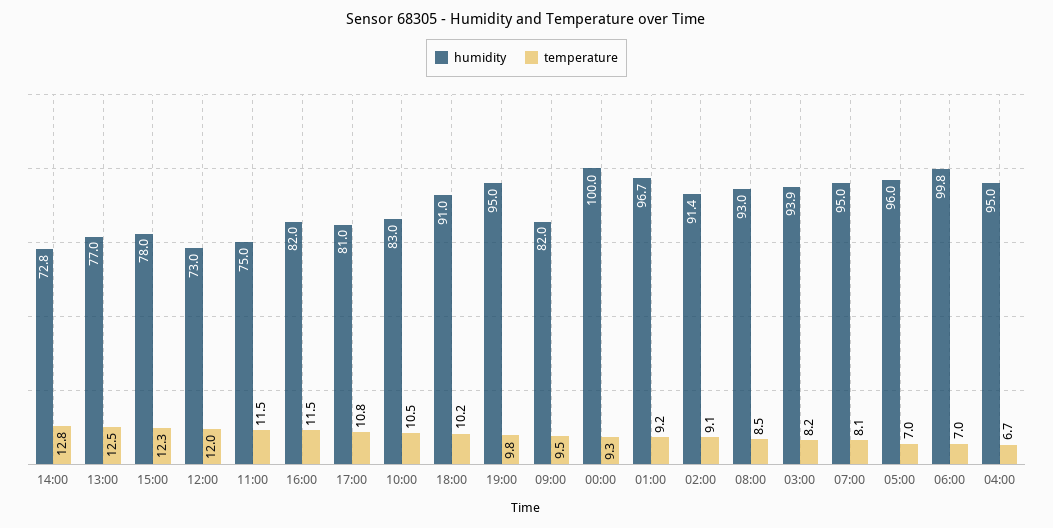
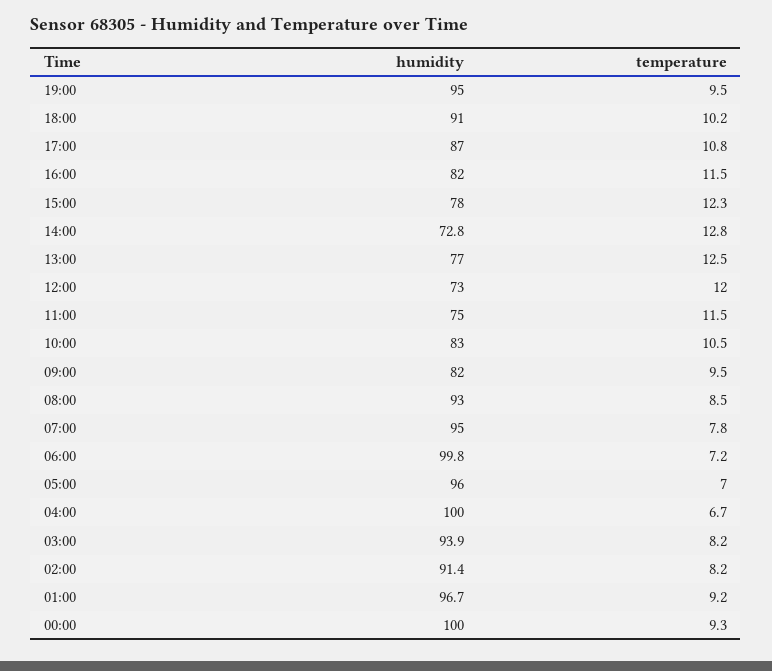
humidity, 17:00: 81 -> 87
temperature, 19:00: 9.8 -> 9.5
temperature, 02:00: 9.1 -> 8.2
temperature, 07:00: 8.1 -> 7.8
temperature, 06:00: 7 -> 7.2
humidity, 04:00: 95 -> 100

